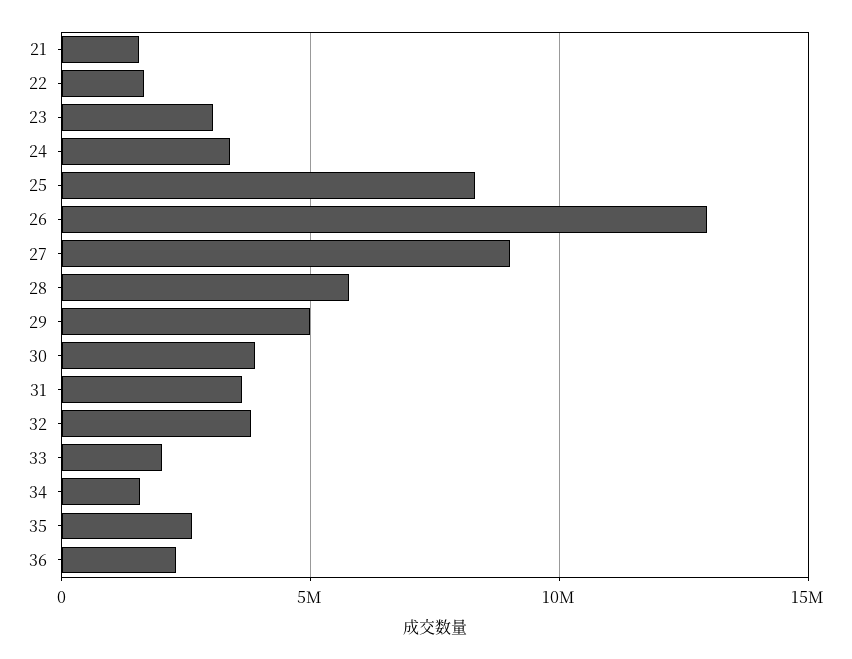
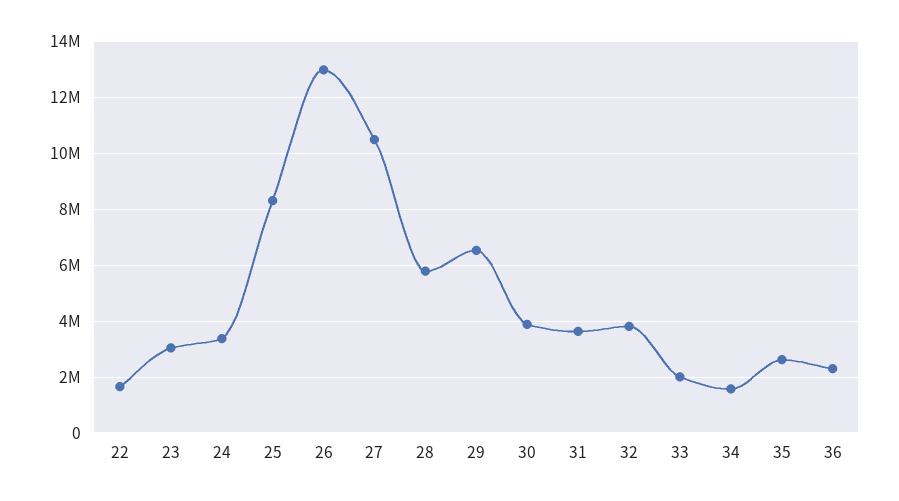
21: 1500000 -> none
27: 9000000 -> 10500000
29: 5000000 -> 6500000

